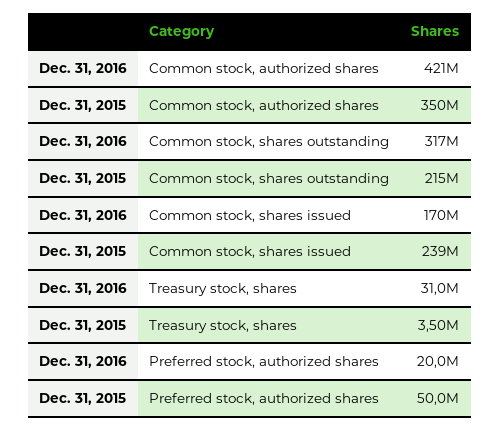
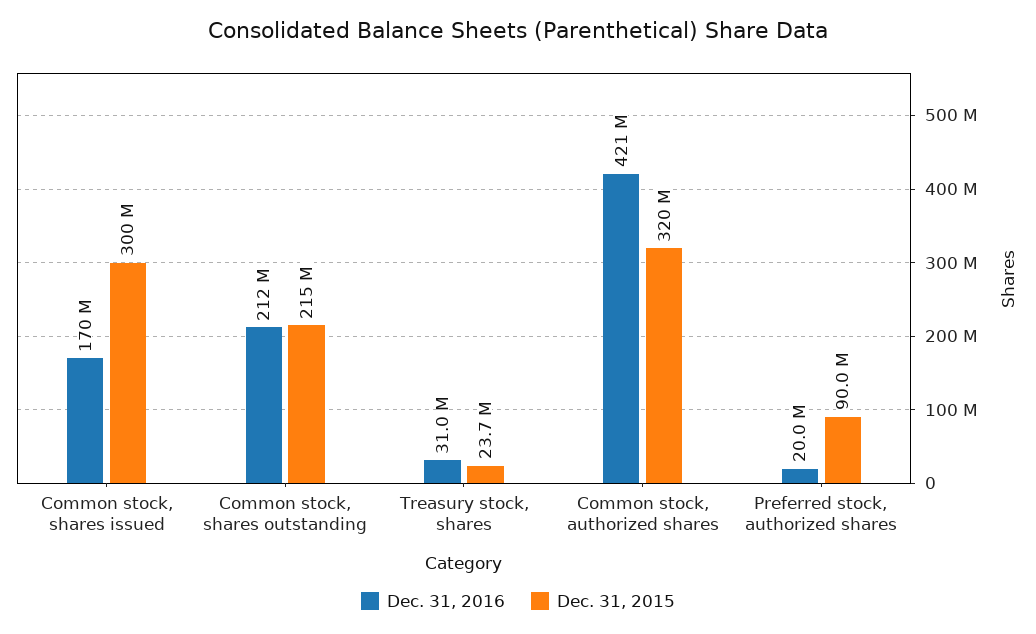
Dec. 31, 2015, Common stock, authorized shares: 350000000 -> 320000000
Dec. 31, 2016, Common stock, shares outstanding: 317000000 -> 212000000
Dec. 31, 2015, Common stock, shares issued: 239000000 -> 300000000
Dec. 31, 2015, Treasury stock, shares: 3500000 -> 23700000
Dec. 31, 2015, Preferred stock, authorized shares: 50000000 -> 90000000

